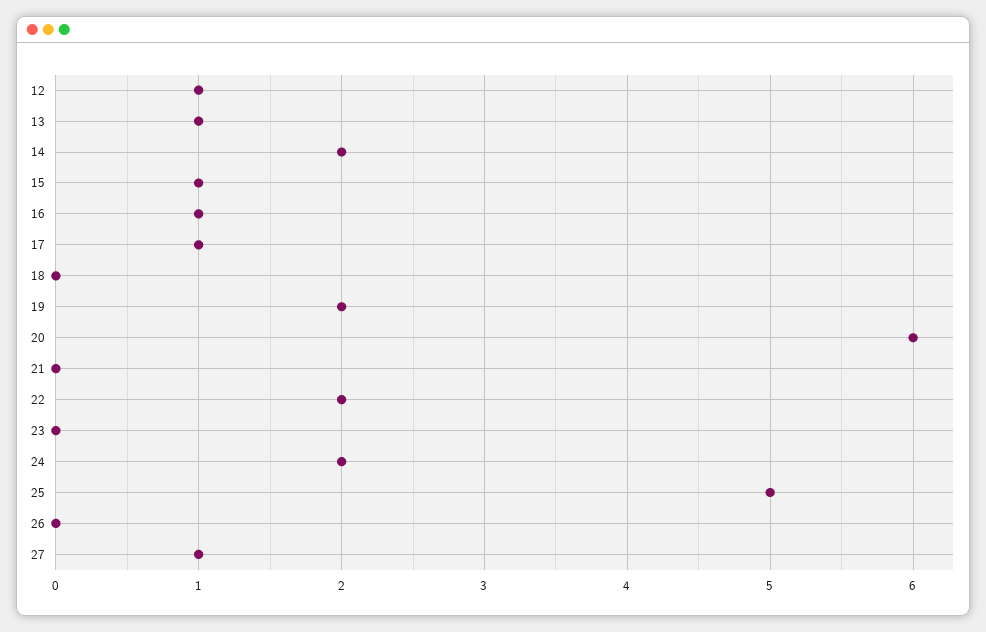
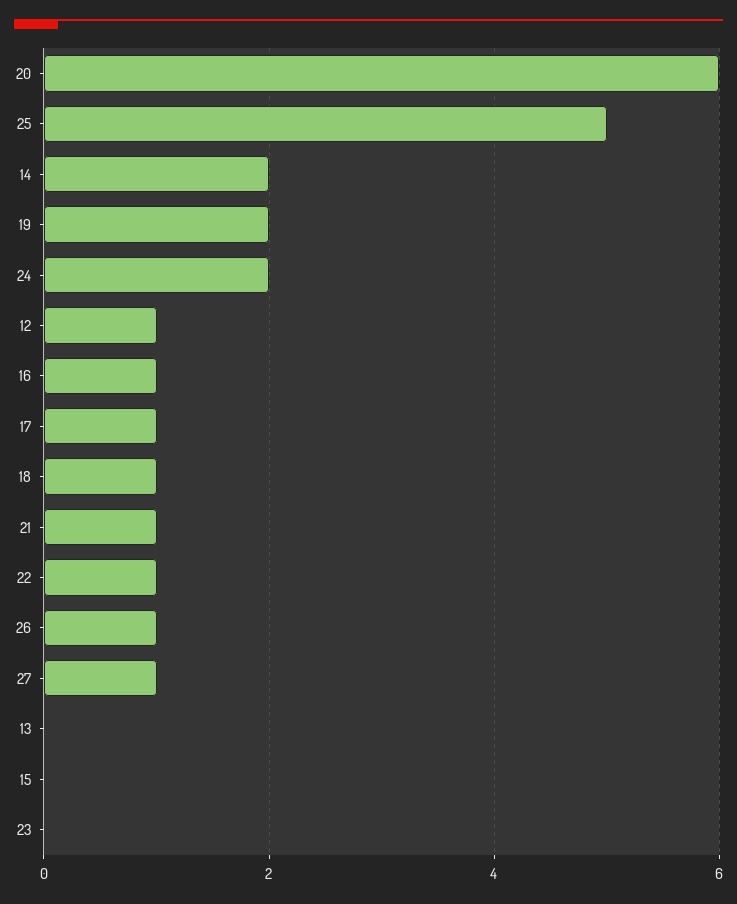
13: 1 -> 0
15: 1 -> 0
18: 0 -> 1
21: 0 -> 1
22: 2 -> 1
26: 0 -> 1

